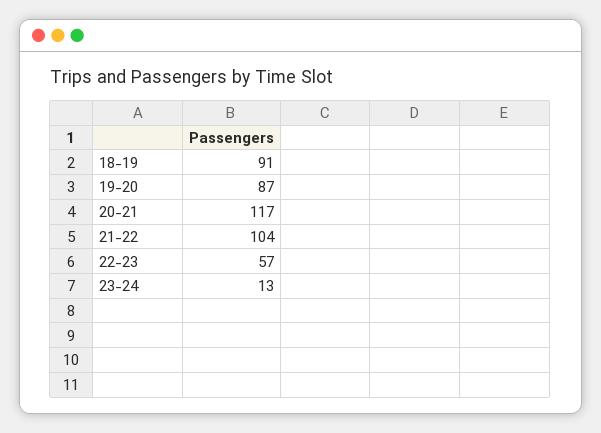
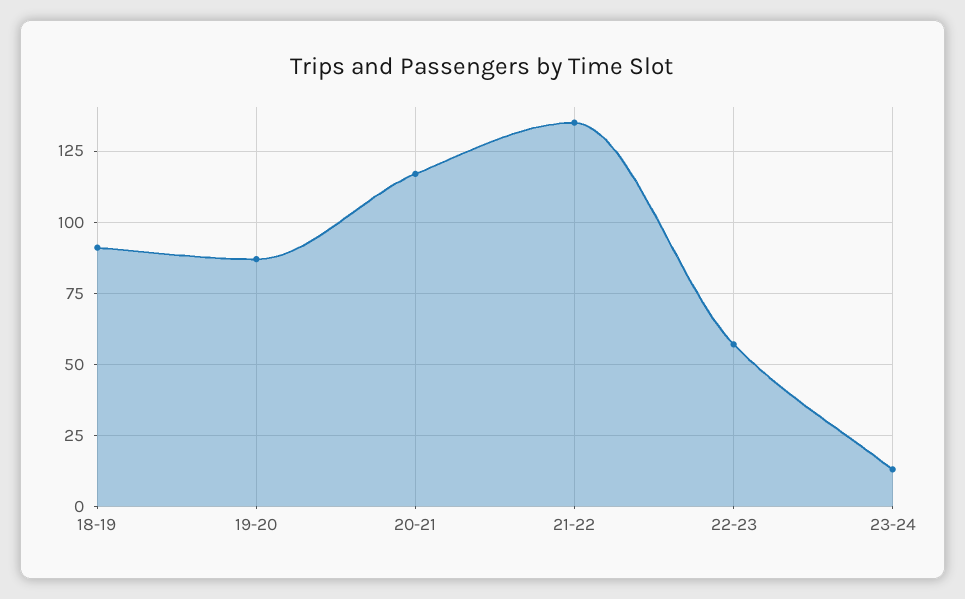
21-22: 104 -> 135

